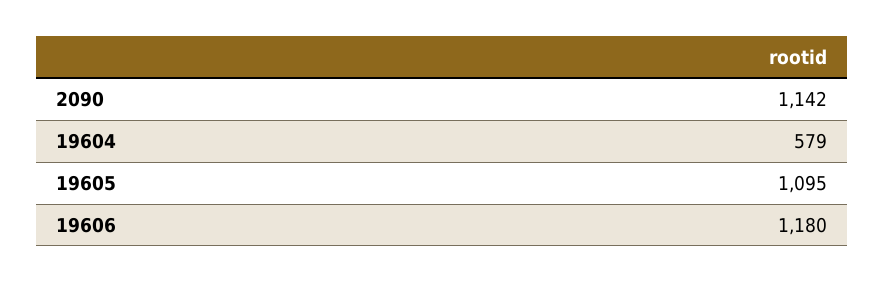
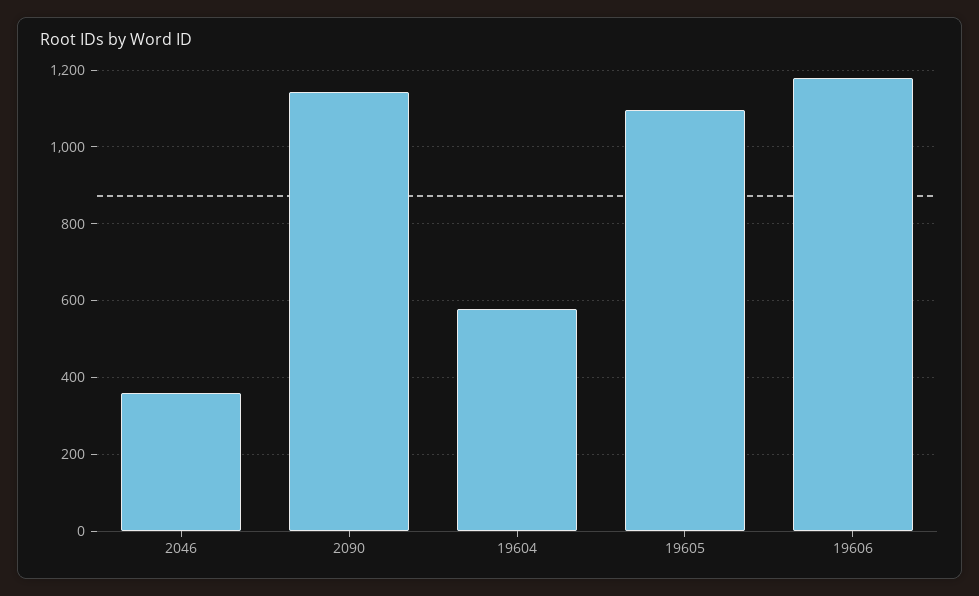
2046: none -> 360

